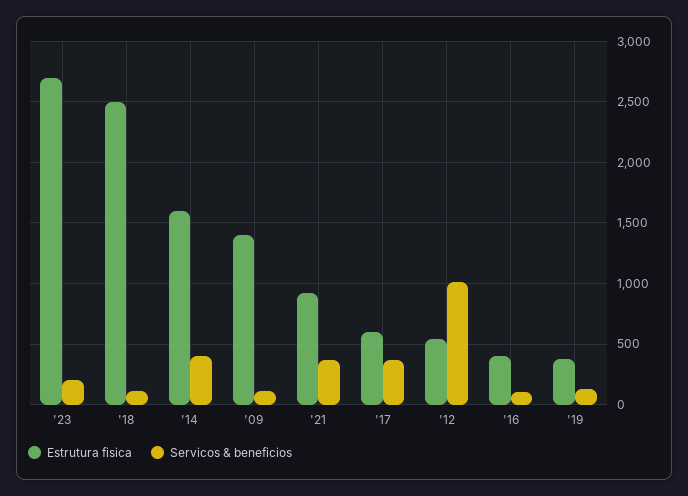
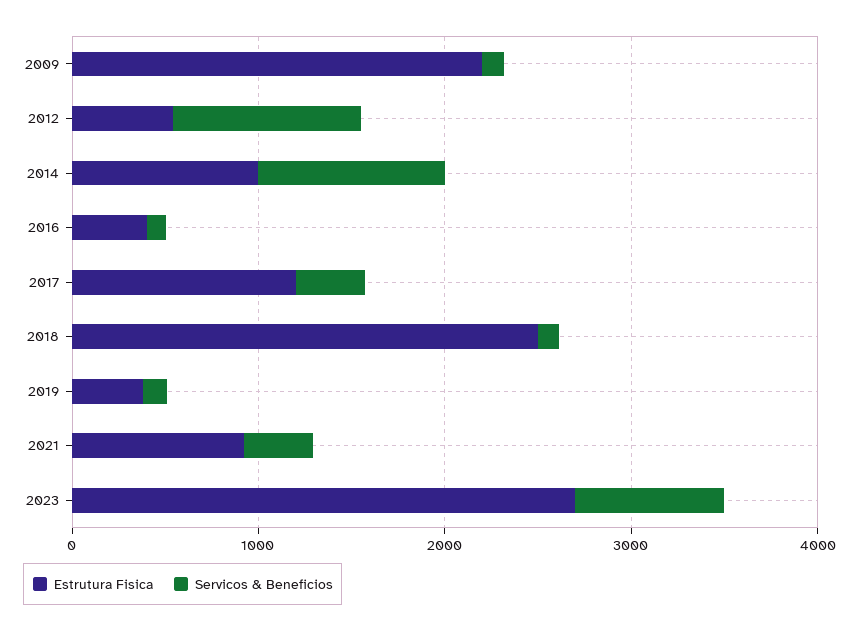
Servicos & beneficios, '23: 200 -> 800
Estrutura fisica, '14: 1600 -> 1000
Servicos & beneficios, '14: 400 -> 1000
Estrutura fisica, '09: 1400 -> 2200
Estrutura fisica, '17: 600 -> 1200

